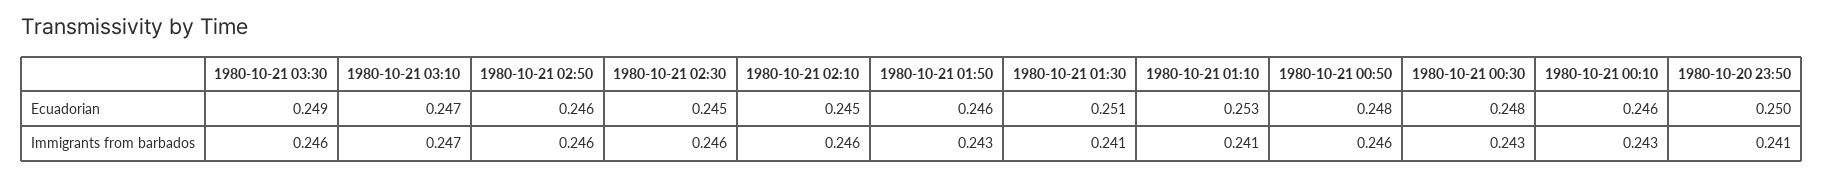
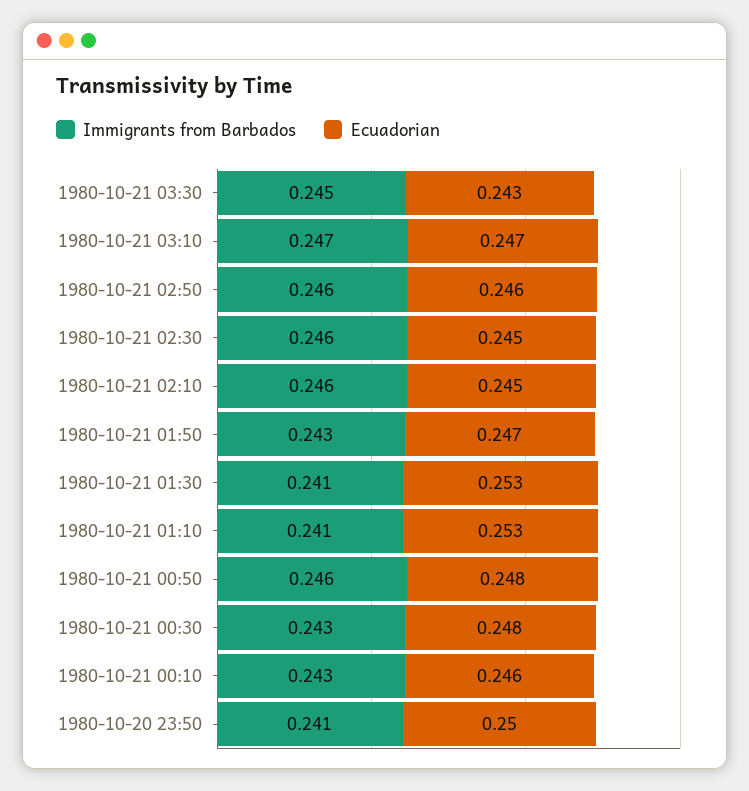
Ecuadorian, 1980-10-21 03:30: 0.249 -> 0.243
Ecuadorian, 1980-10-21 01:50: 0.246 -> 0.247
Ecuadorian, 1980-10-21 01:30: 0.251 -> 0.253
Immigrants from barbados, 1980-10-21 03:30: 0.246 -> 0.245

